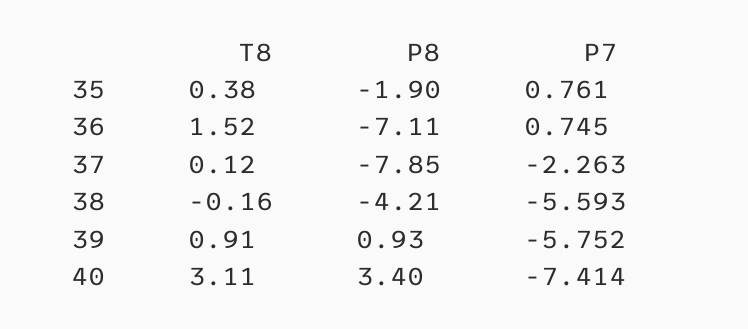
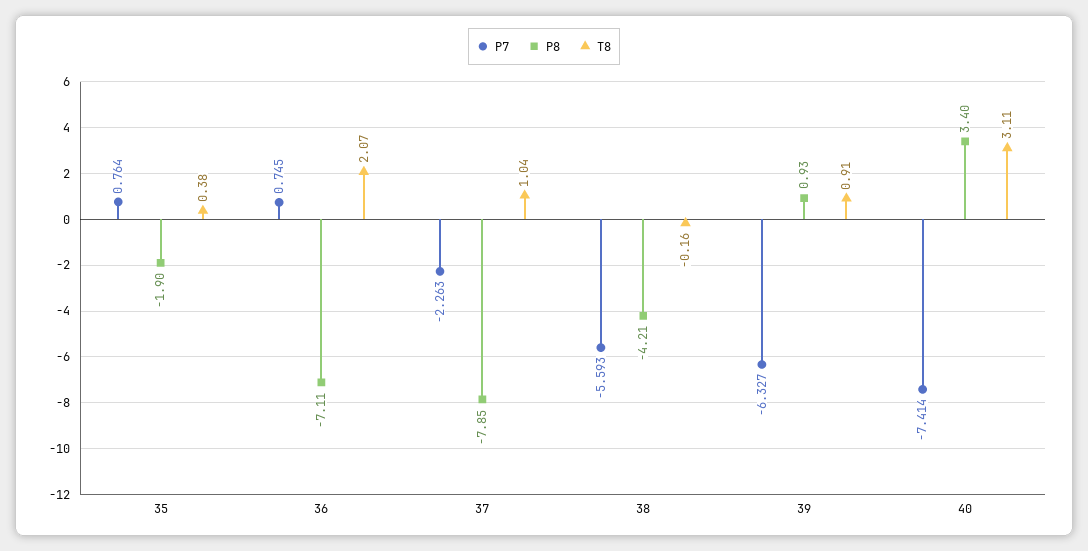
P7, 35: 0.761 -> 0.764
T8, 36: 1.52 -> 2.07
T8, 37: 0.12 -> 1.04
P7, 39: -5.752 -> -6.327

